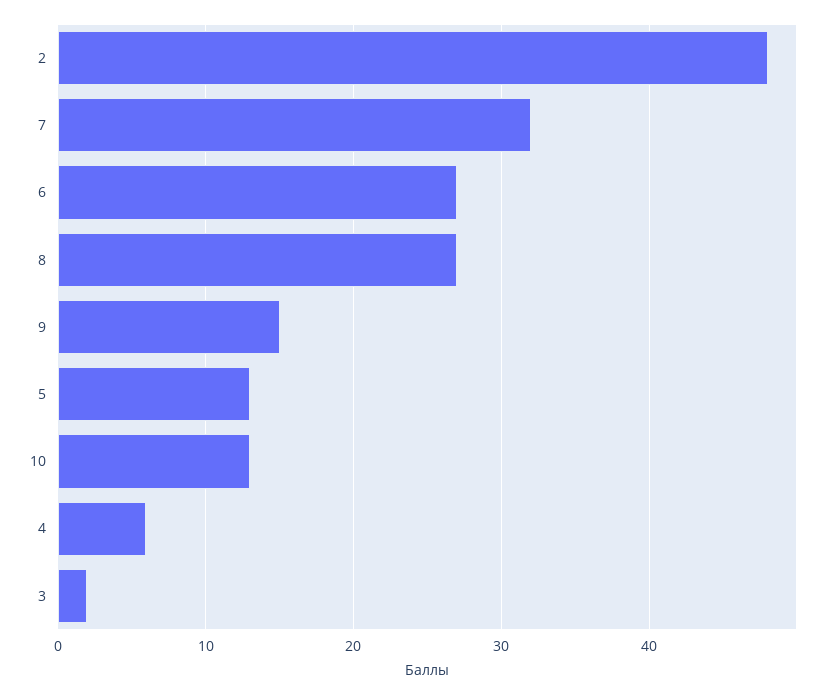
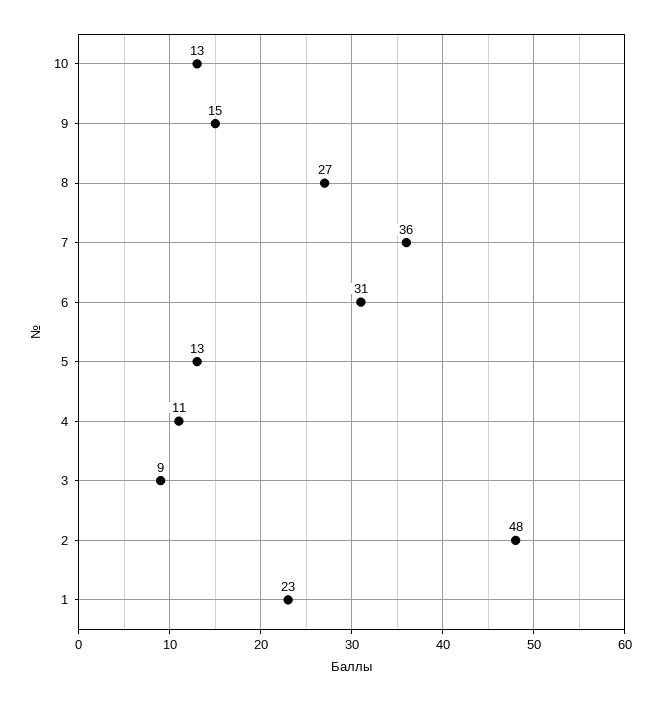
7: 32 -> 36
6: 27 -> 31
4: 6 -> 11
3: 2 -> 9
1: none -> 23

